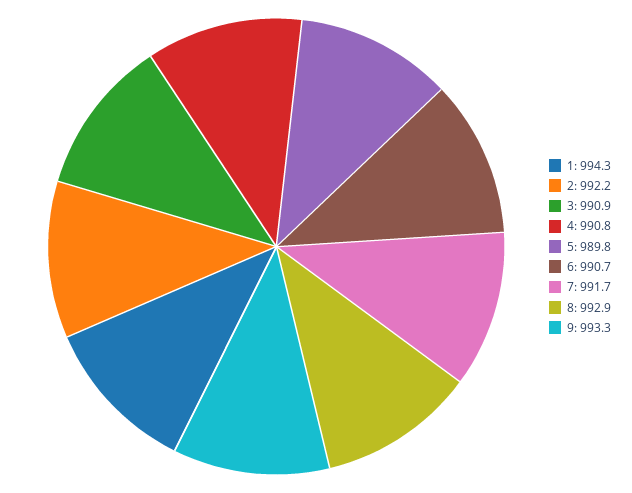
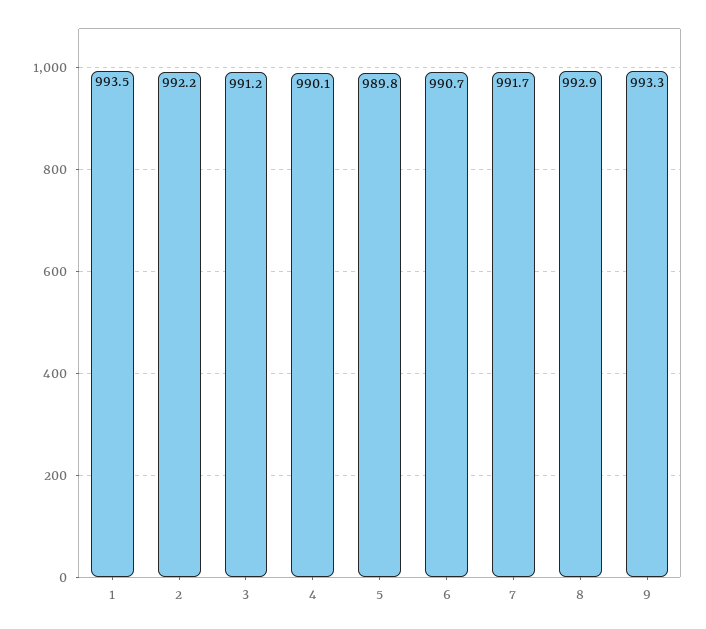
1: 994.3 -> 993.5
3: 990.9 -> 991.2
4: 990.8 -> 990.1

